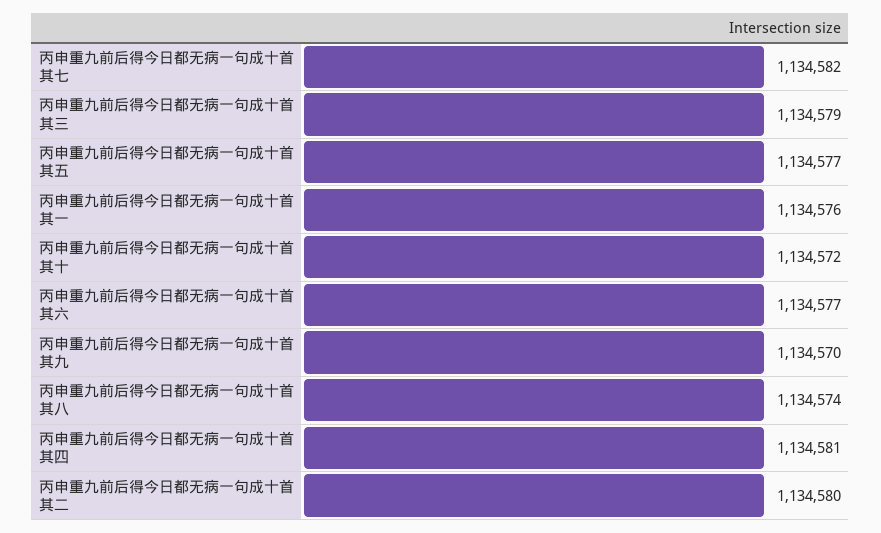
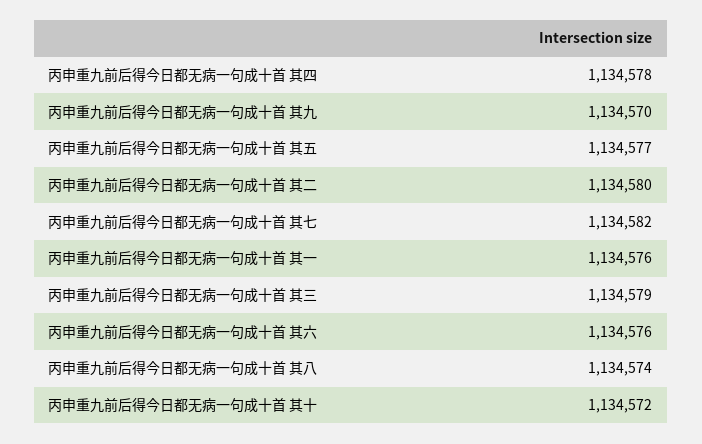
丙申重九前后得今日都无病一句成十首 其六: 1134577 -> 1134576
丙申重九前后得今日都无病一句成十首 其四: 1134581 -> 1134578

